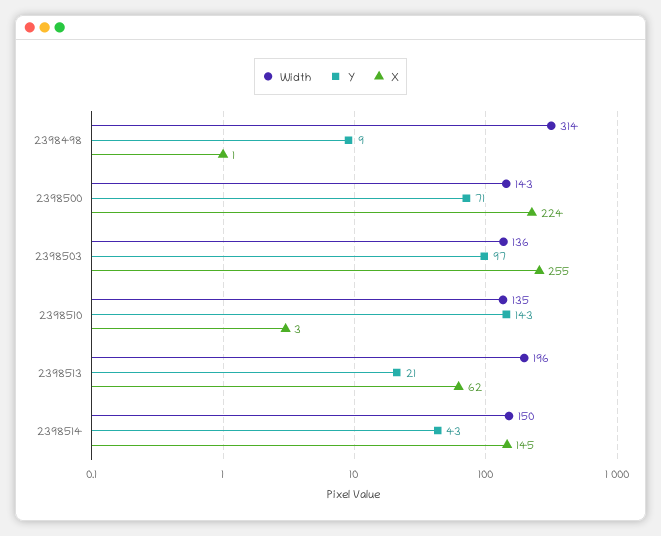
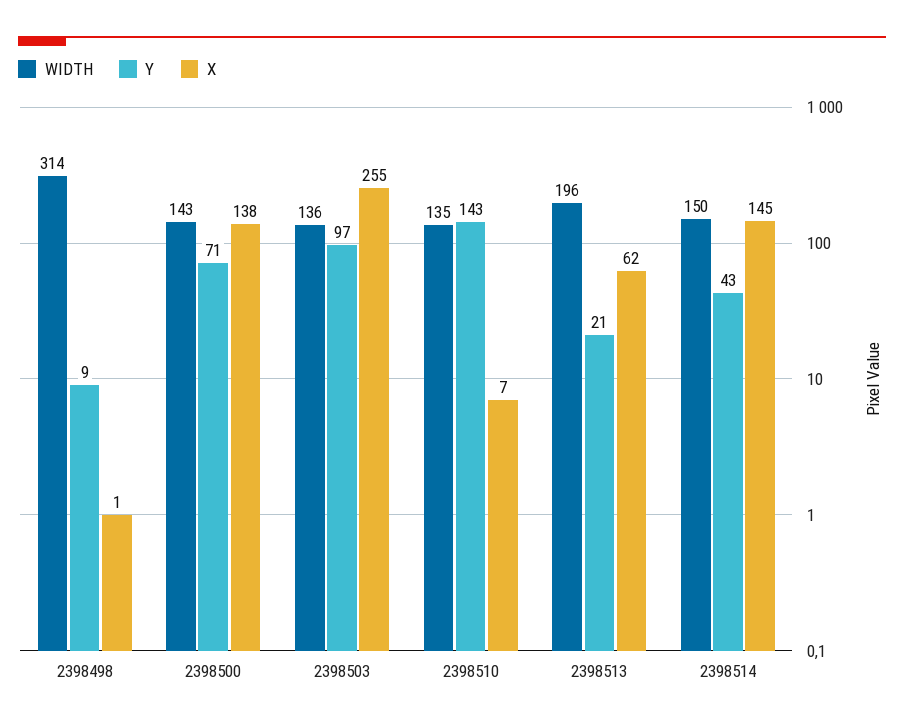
X, 2398500: 224 -> 138
X, 2398510: 3 -> 7

